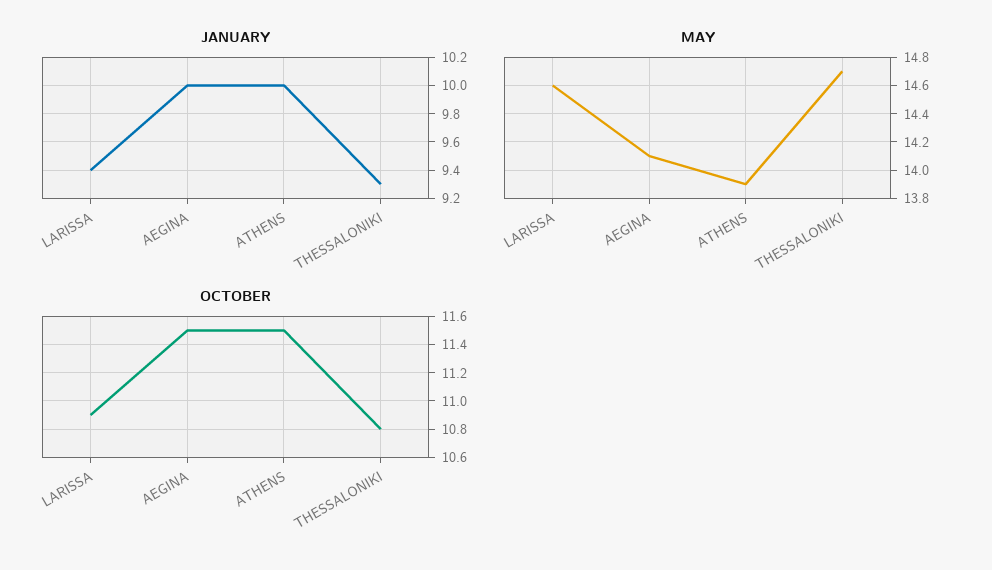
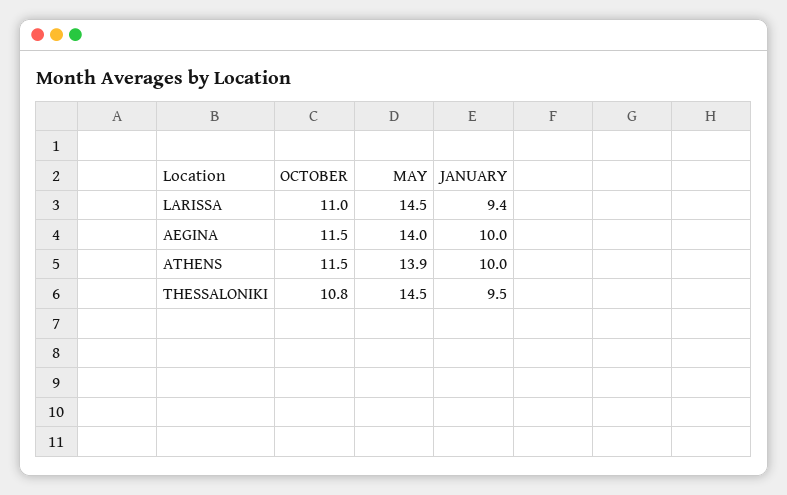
JANUARY, THESSALONIKI: 9.3 -> 9.5
MAY, LARISSA: 14.6 -> 14.5
MAY, AEGINA: 14.1 -> 14
MAY, THESSALONIKI: 14.7 -> 14.5
OCTOBER, LARISSA: 10.9 -> 11

